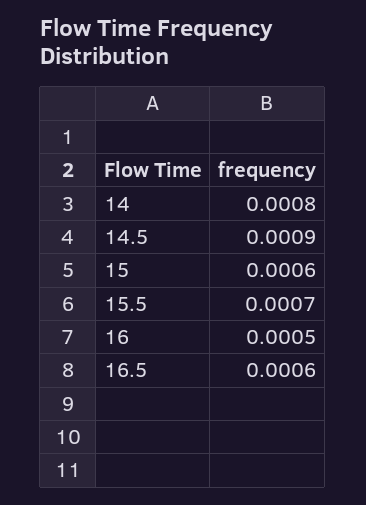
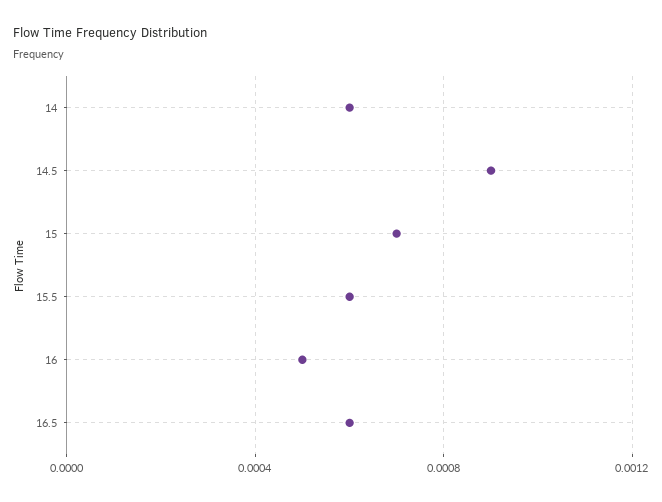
14: 0.0008 -> 0.0006
15: 0.0006 -> 0.0007
15.5: 0.0007 -> 0.0006

